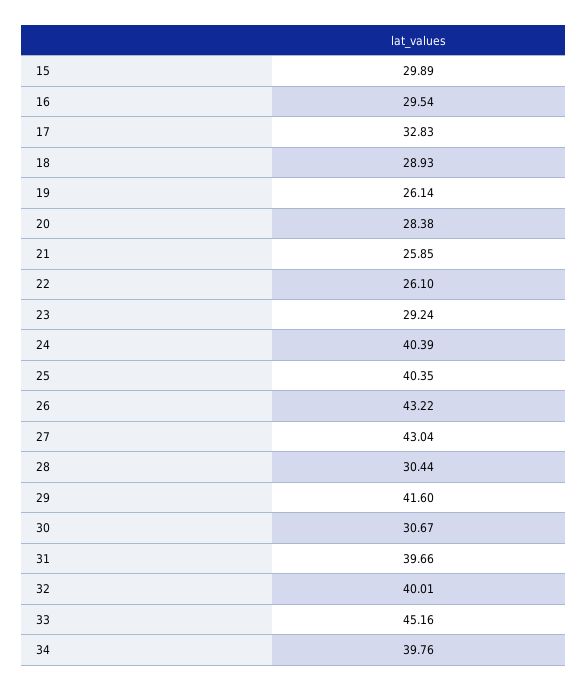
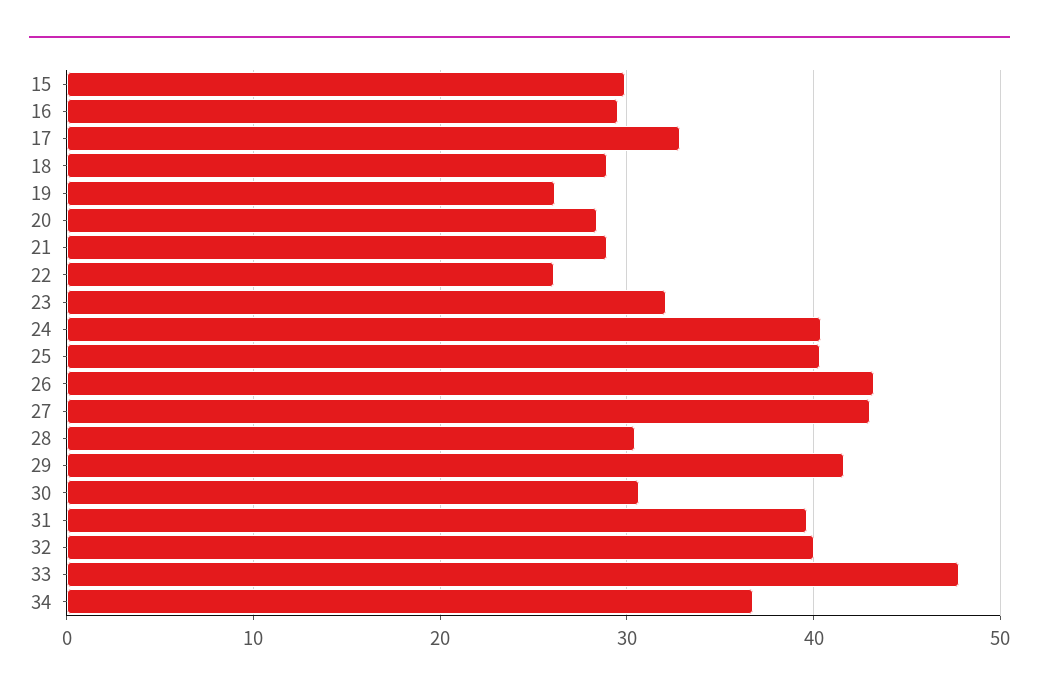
21: 25.85 -> 29
23: 29.24 -> 32
33: 45.16 -> 48
34: 39.76 -> 37

